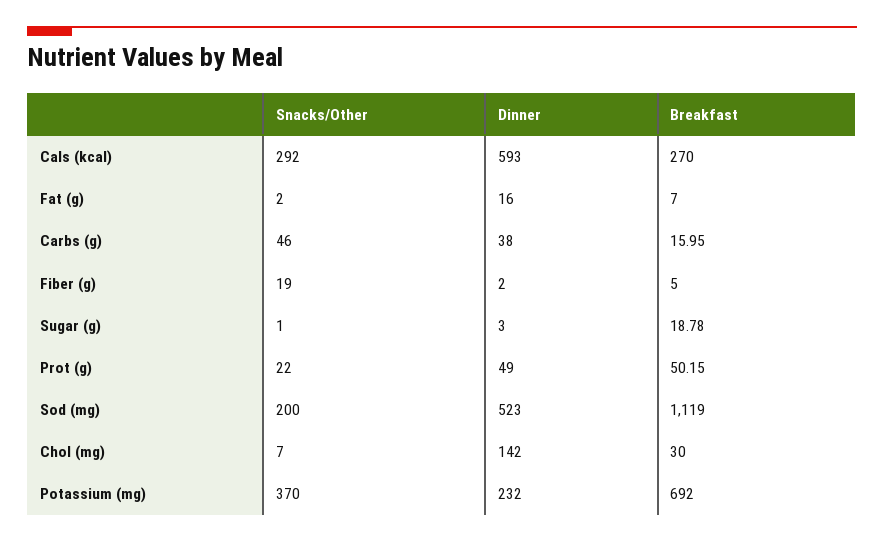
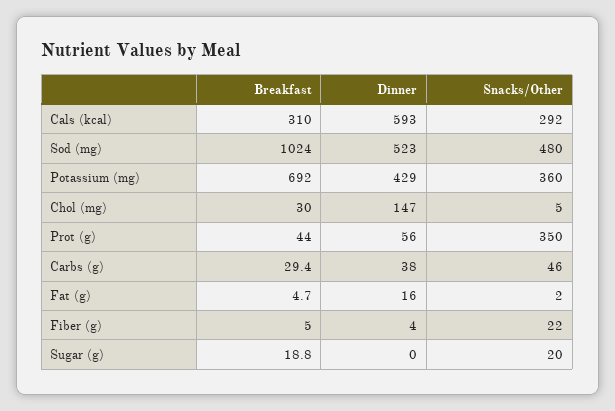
Breakfast, Cals (kcal): 270 -> 310
Breakfast, Fat (g): 7 -> 4.7
Breakfast, Carbs (g): 15.95 -> 29.4
Snacks/Other, Fiber (g): 19 -> 22
Dinner, Fiber (g): 2 -> 4
Snacks/Other, Sugar (g): 1 -> 20
Dinner, Sugar (g): 3 -> 0
Snacks/Other, Prot (g): 22 -> 350
Dinner, Prot (g): 49 -> 56
Breakfast, Prot (g): 50.15 -> 44
Snacks/Other, Sod (mg): 200 -> 480
Breakfast, Sod (mg): 1119 -> 1024
Snacks/Other, Chol (mg): 7 -> 5
Dinner, Chol (mg): 142 -> 147
Snacks/Other, Potassium (mg): 370 -> 360
Dinner, Potassium (mg): 232 -> 429

